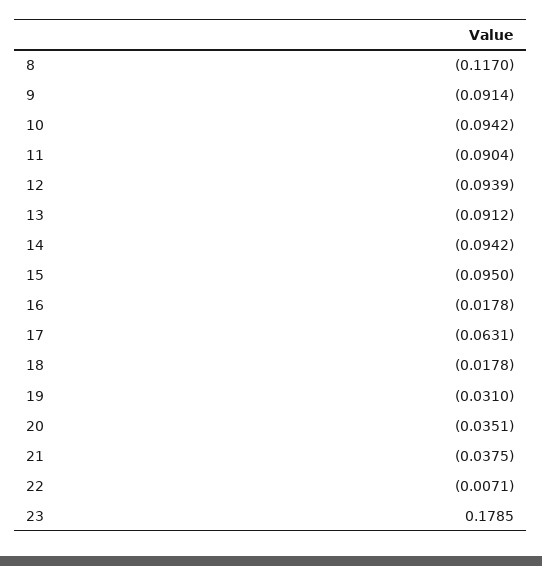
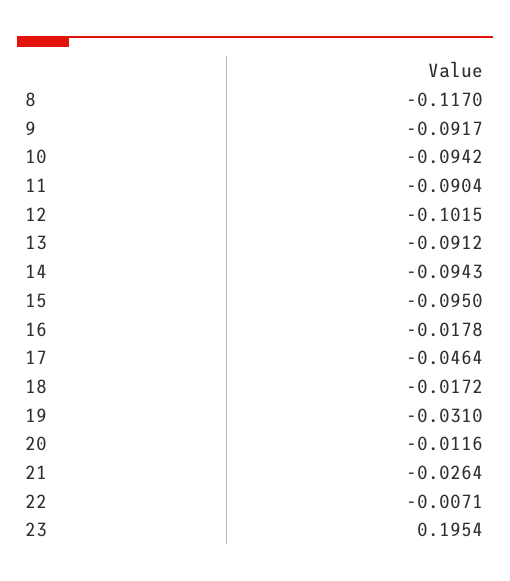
9: -0.0914 -> -0.0917
12: -0.0939 -> -0.1015
14: -0.0942 -> -0.0943
17: -0.0631 -> -0.0464
18: -0.0178 -> -0.0172
20: -0.0351 -> -0.0116
21: -0.0375 -> -0.0264
23: 0.1785 -> 0.1954

